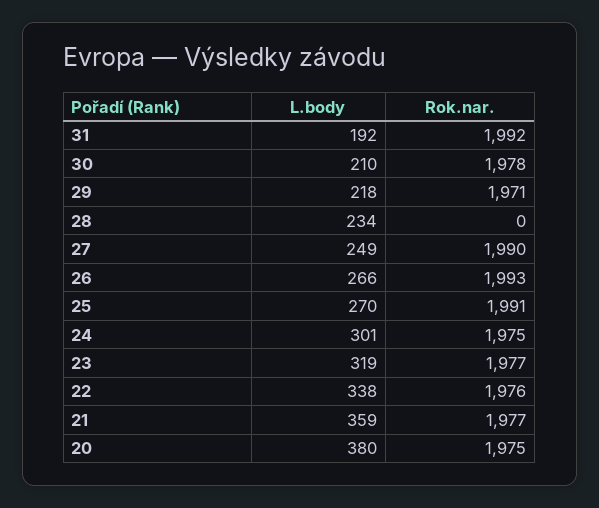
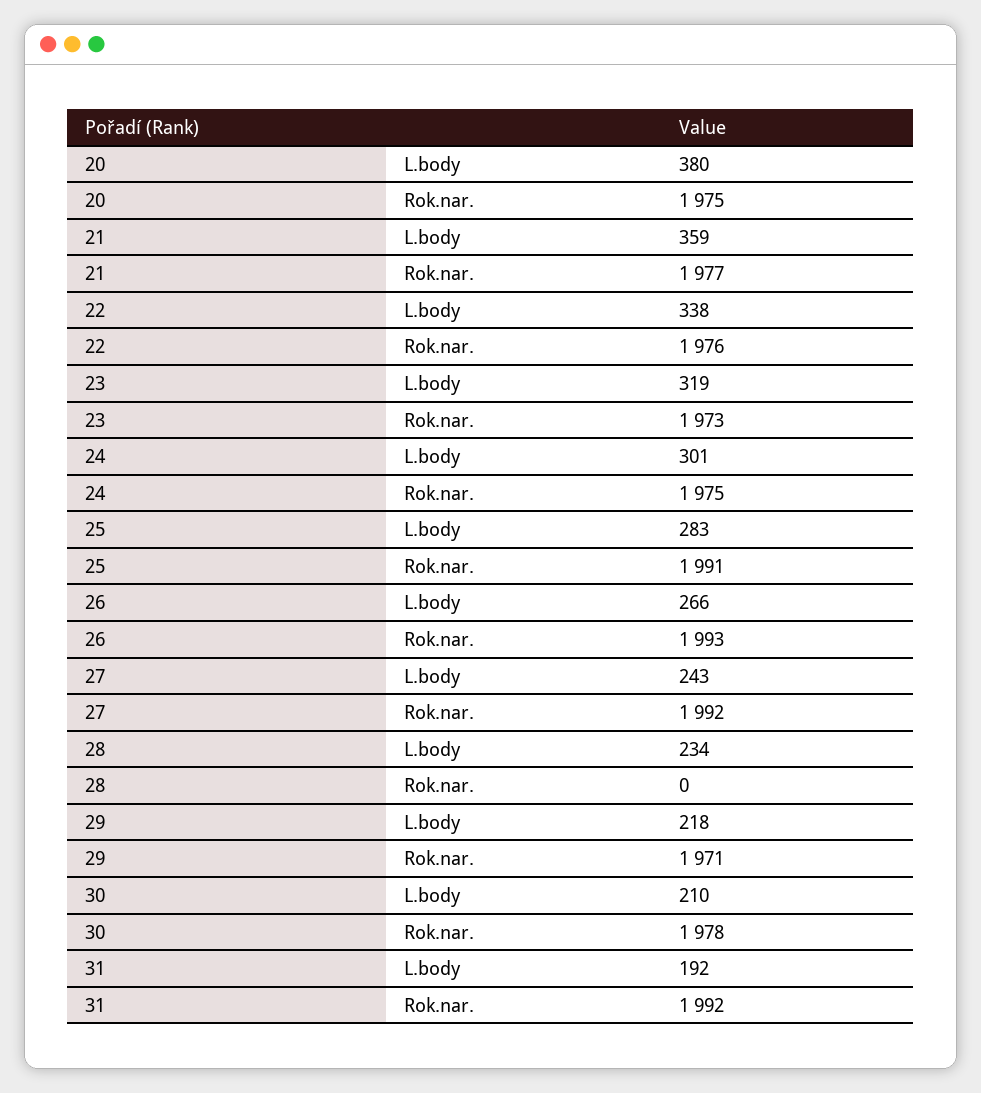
L.body, 27: 249 -> 243
Rok.nar., 27: 1990 -> 1992
L.body, 25: 270 -> 283
Rok.nar., 23: 1977 -> 1973

